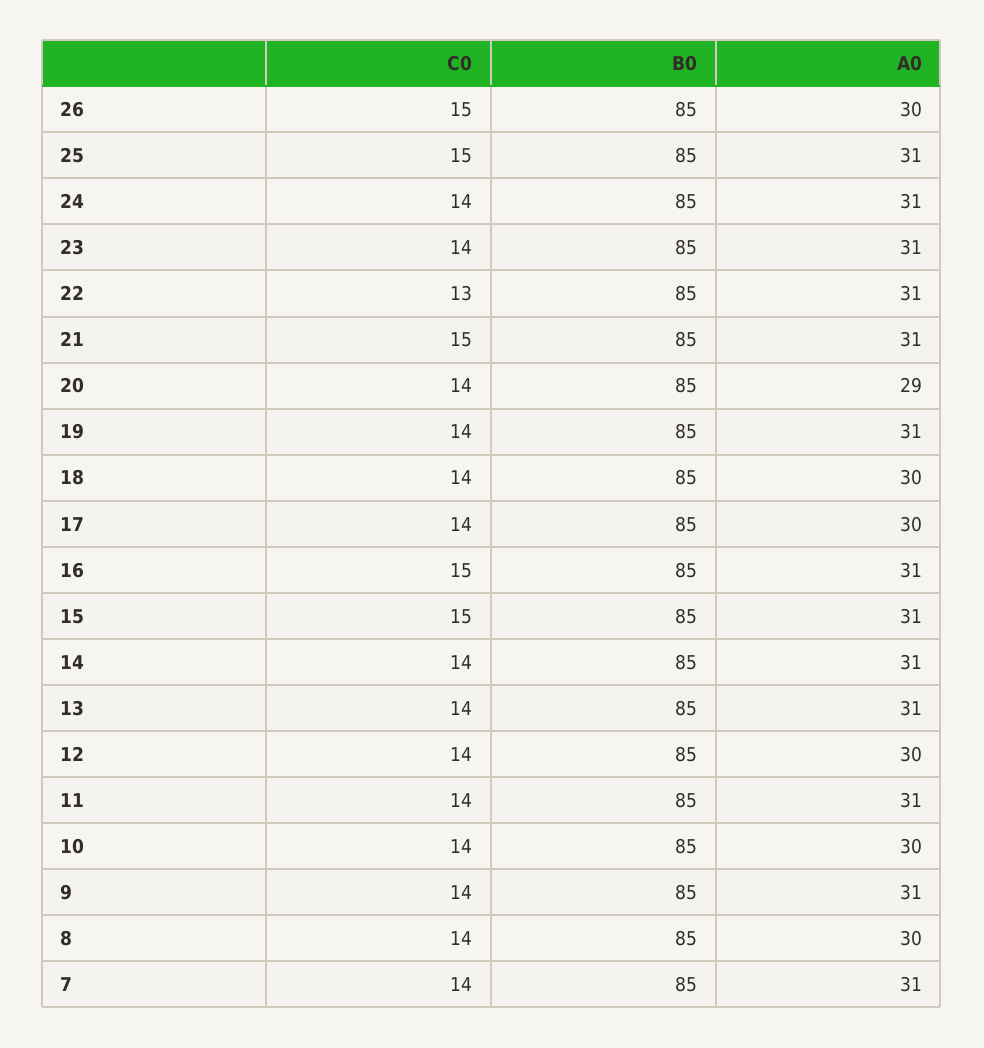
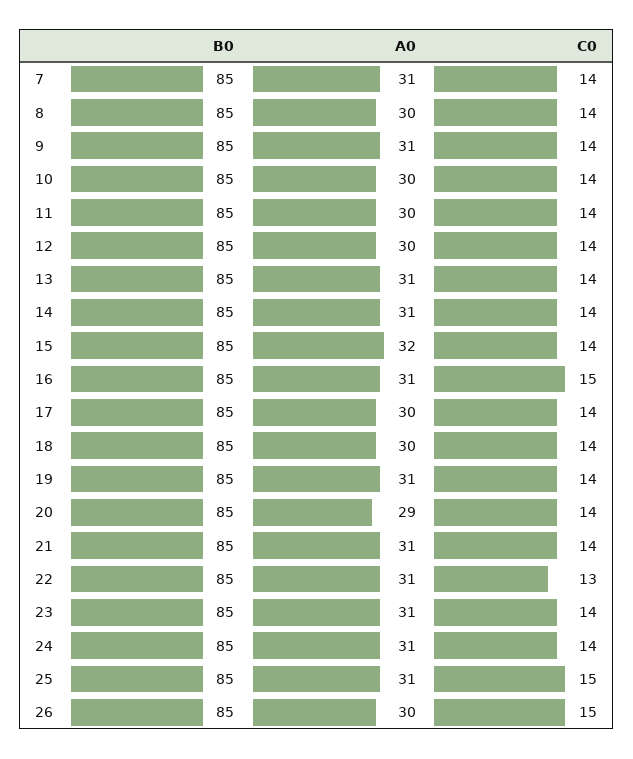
C0, 21: 15 -> 14
C0, 15: 15 -> 14
A0, 15: 31 -> 32
A0, 11: 31 -> 30

